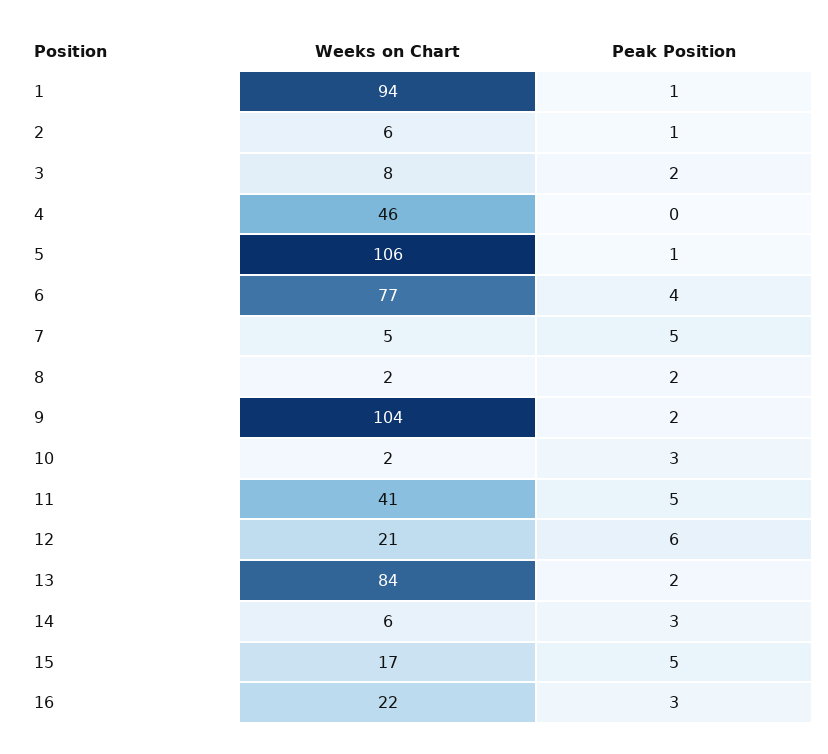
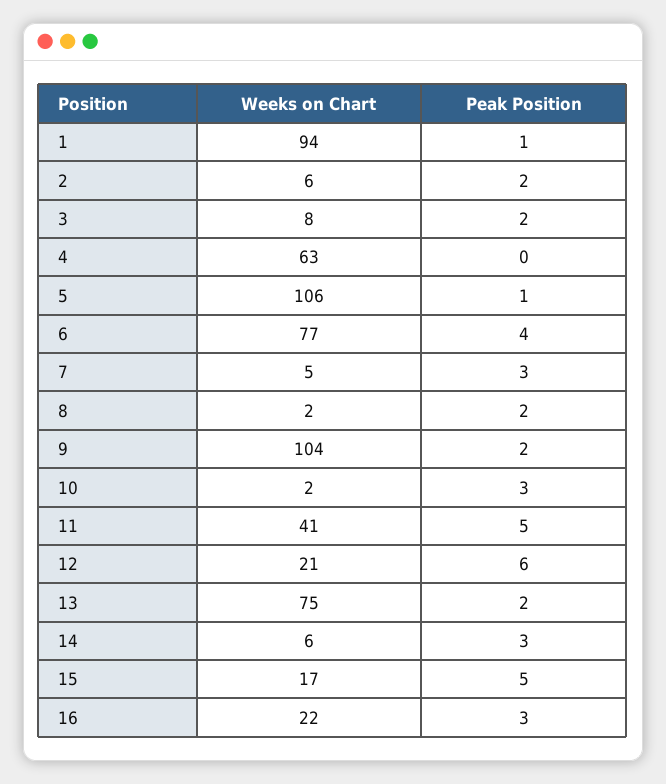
Peak Position, 2: 1 -> 2
Weeks on Chart, 4: 46 -> 63
Peak Position, 7: 5 -> 3
Weeks on Chart, 13: 84 -> 75

